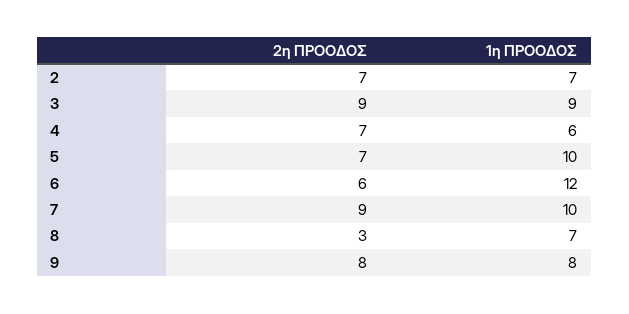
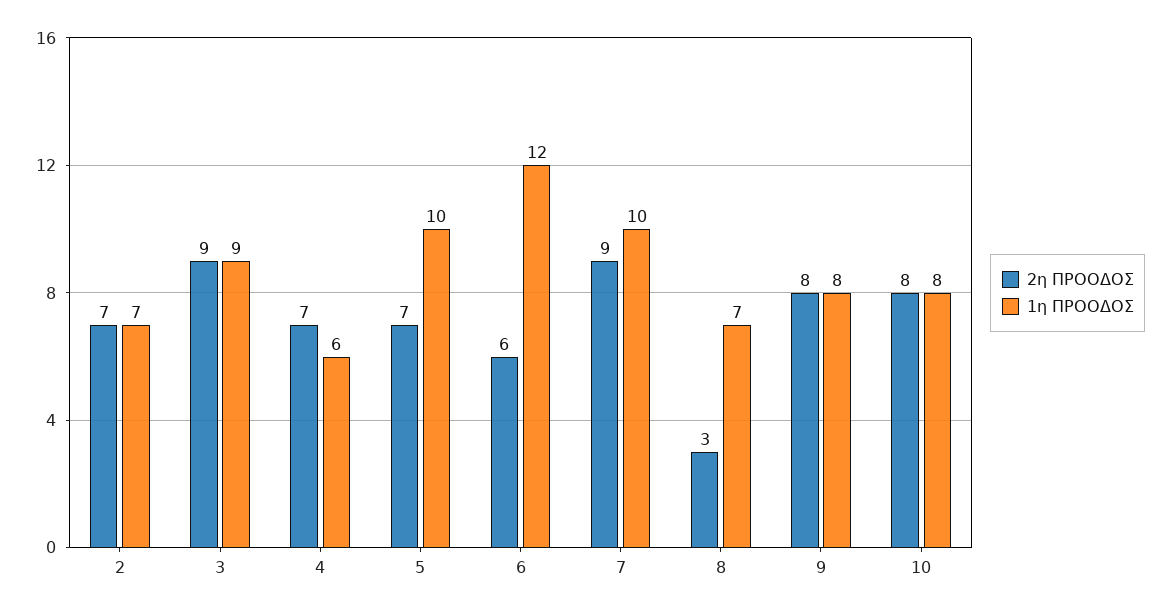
2η ΠΡΟΟΔΟΣ, 10: none -> 8
1η ΠΡΟΟΔΟΣ, 10: none -> 8

